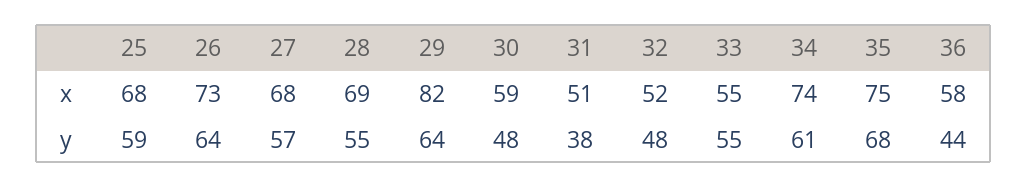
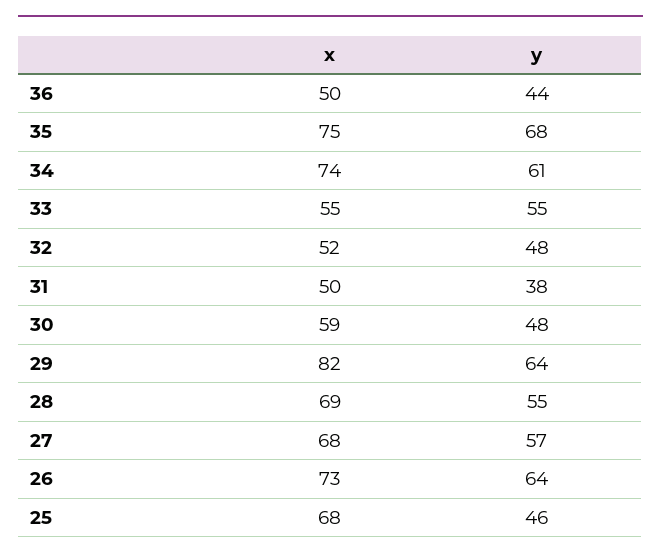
31, x: 51 -> 50
36, x: 58 -> 50
25, y: 59 -> 46

